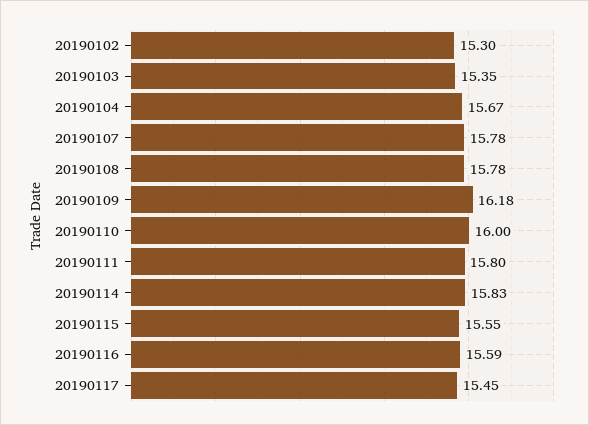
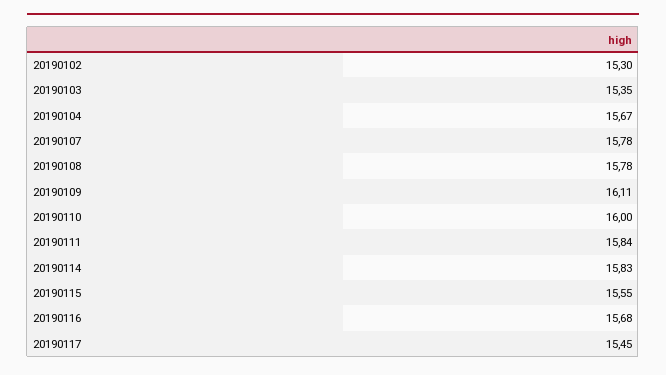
20190109: 16.18 -> 16.11
20190111: 15.8 -> 15.84
20190116: 15.59 -> 15.68

